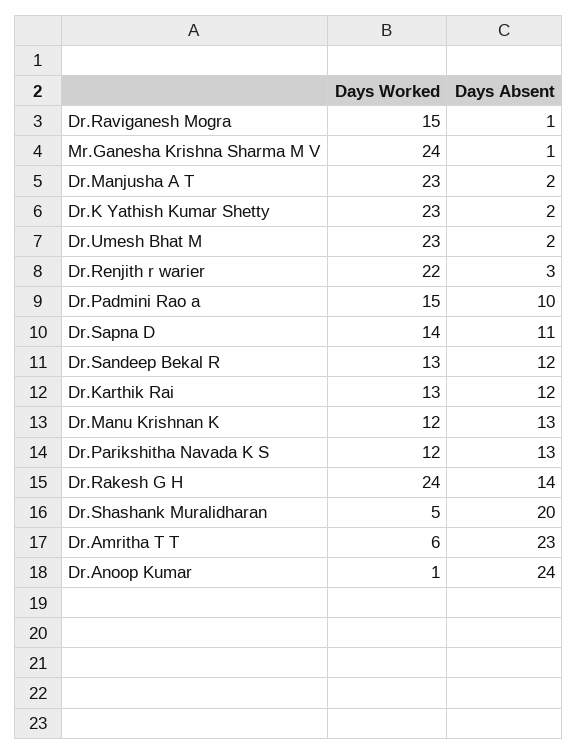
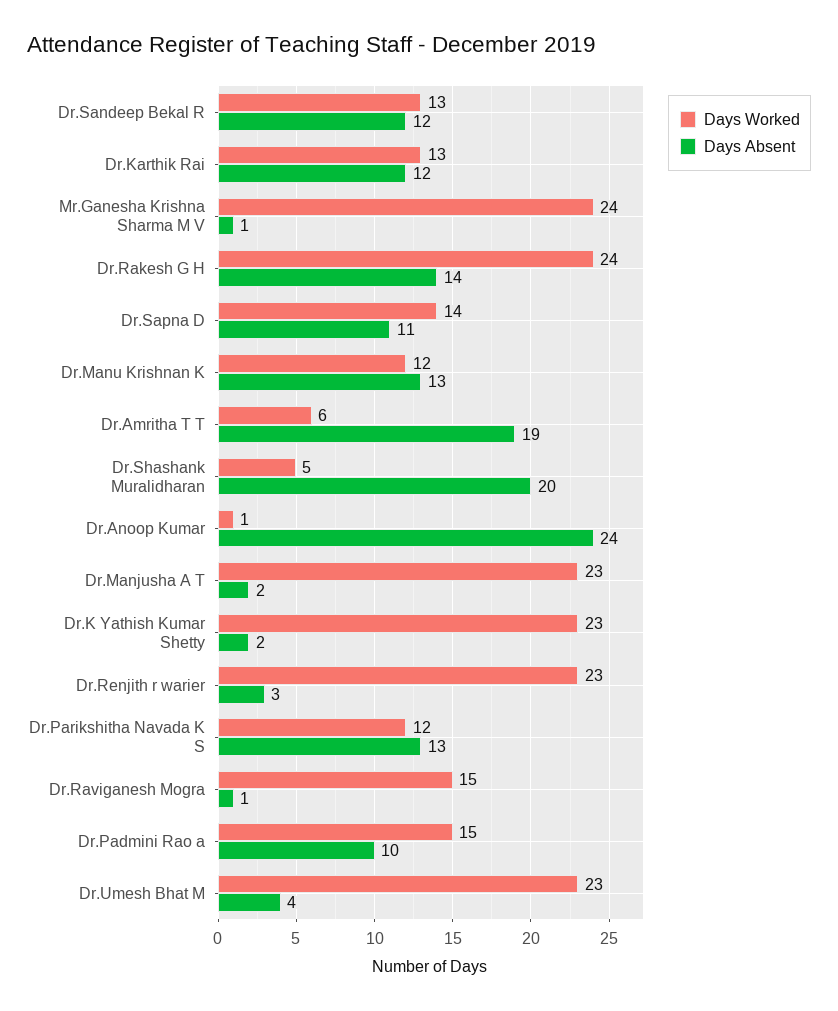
Days Absent, Dr.Umesh Bhat M: 2 -> 4
Days Worked, Dr.Renjith r warier: 22 -> 23
Days Absent, Dr.Amritha T T: 23 -> 19

